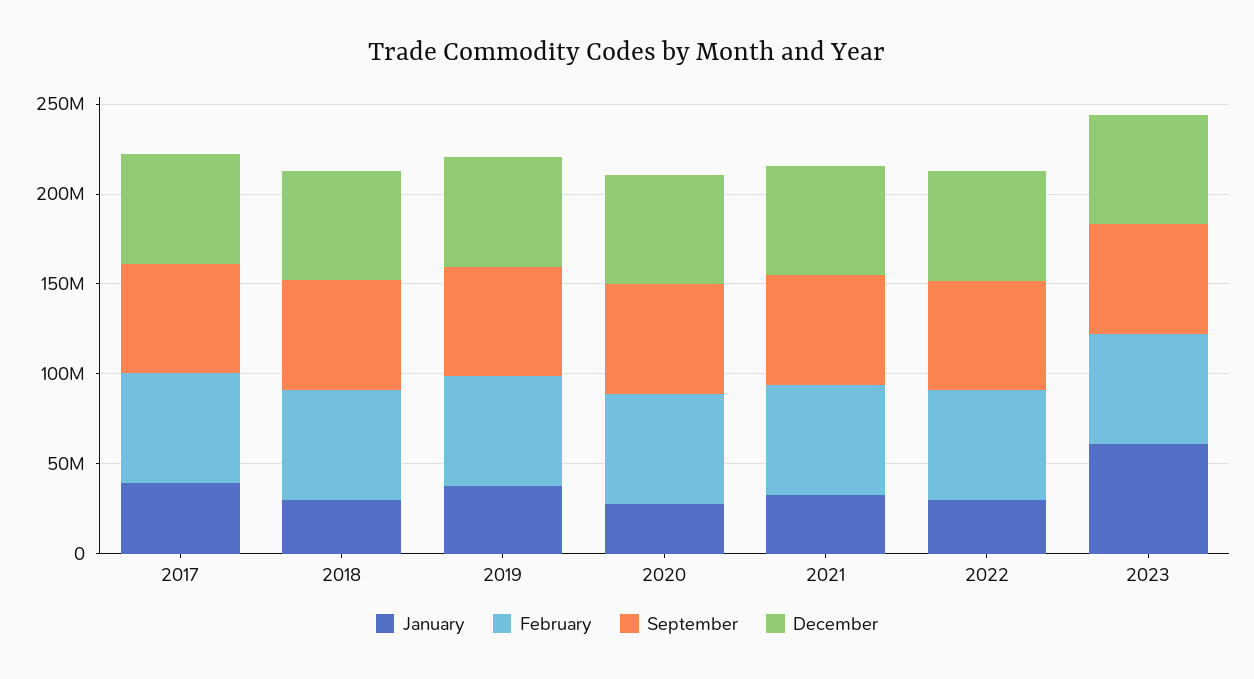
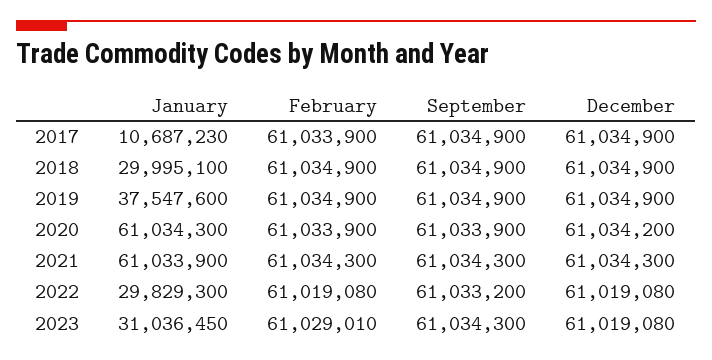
January, 2017: 40000000 -> 10687230
January, 2020: 30000000 -> 61034300
January, 2021: 30000000 -> 61033900
January, 2023: 60000000 -> 31036450

